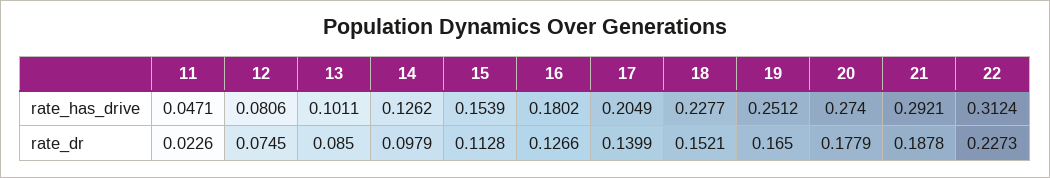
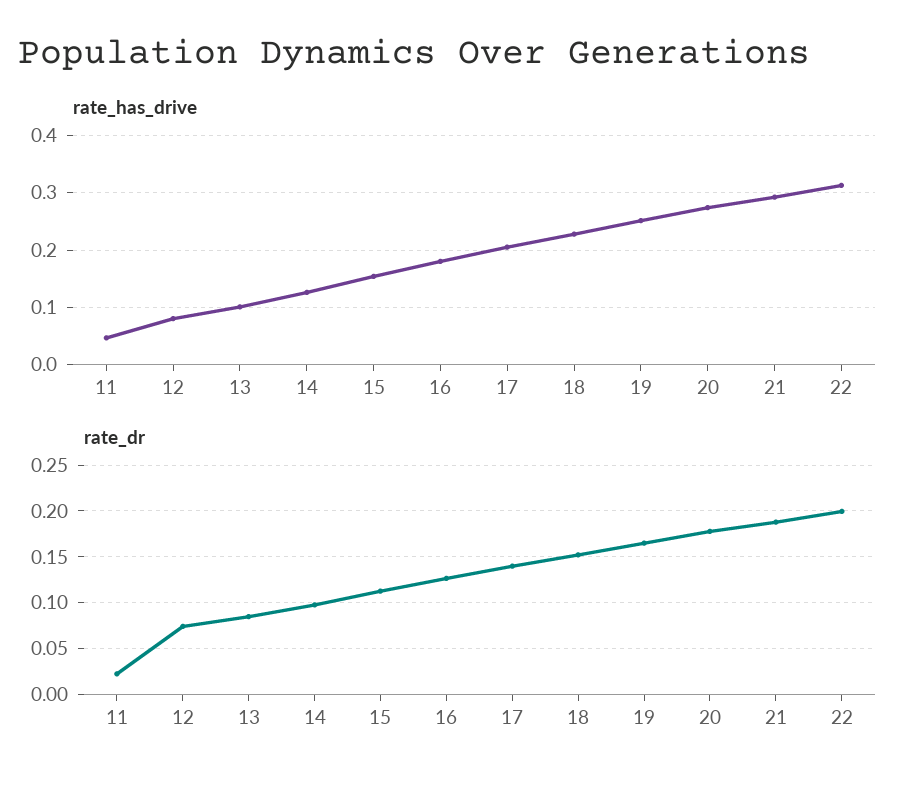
rate_dr, 22: 0.2273 -> 0.2

